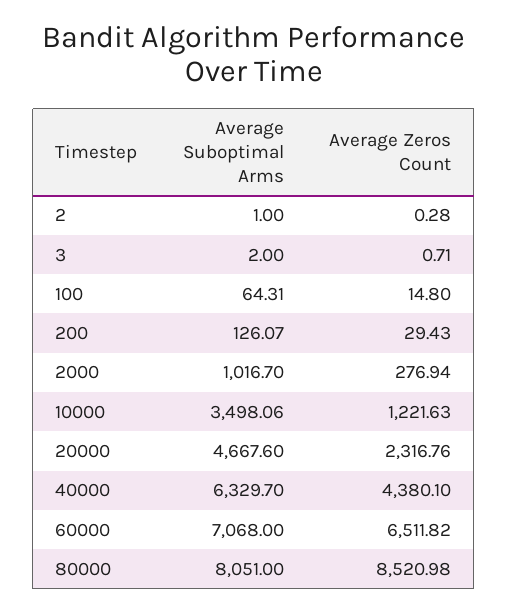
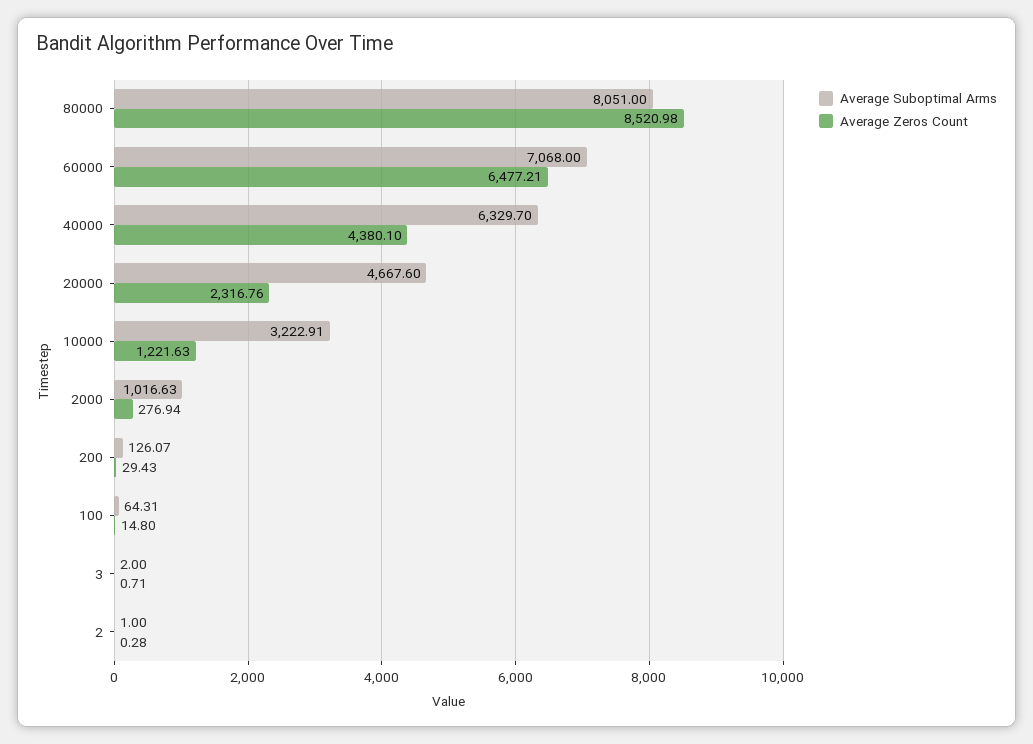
Average Suboptimal Arms, 2000: 1016.7 -> 1016.63
Average Suboptimal Arms, 10000: 3498.06 -> 3222.91
Average Zeros Count, 60000: 6511.82 -> 6477.21

